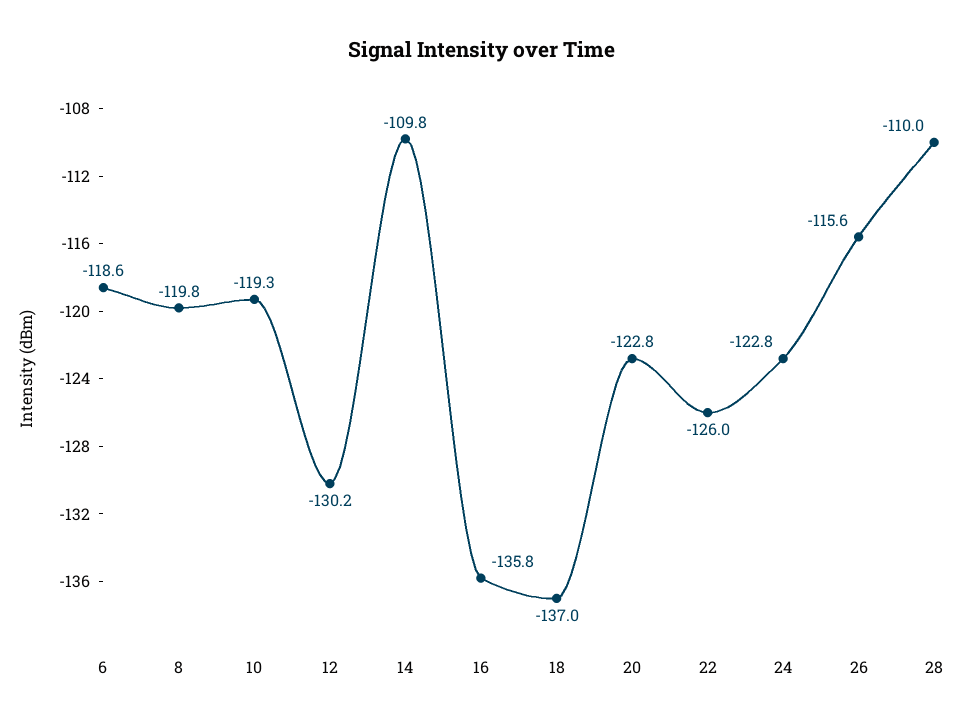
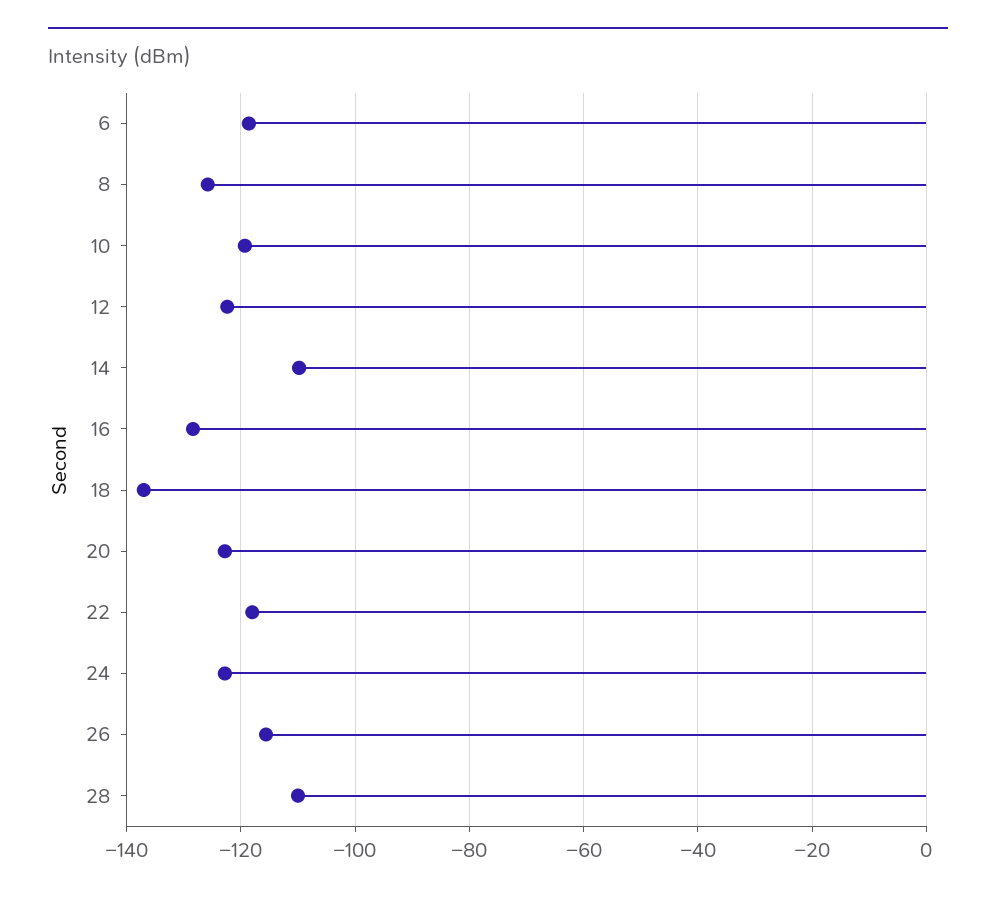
8: -119.8 -> -126
12: -130.2 -> -122
16: -135.8 -> -128
22: -126 -> -118

